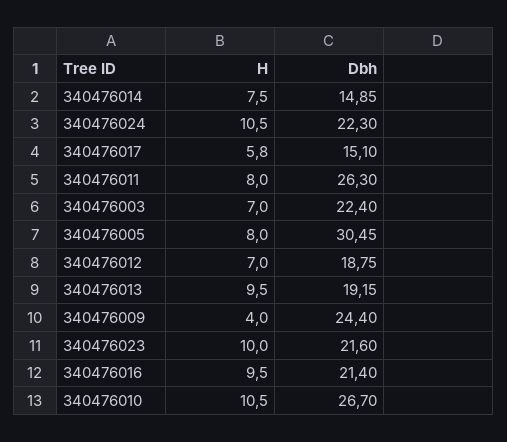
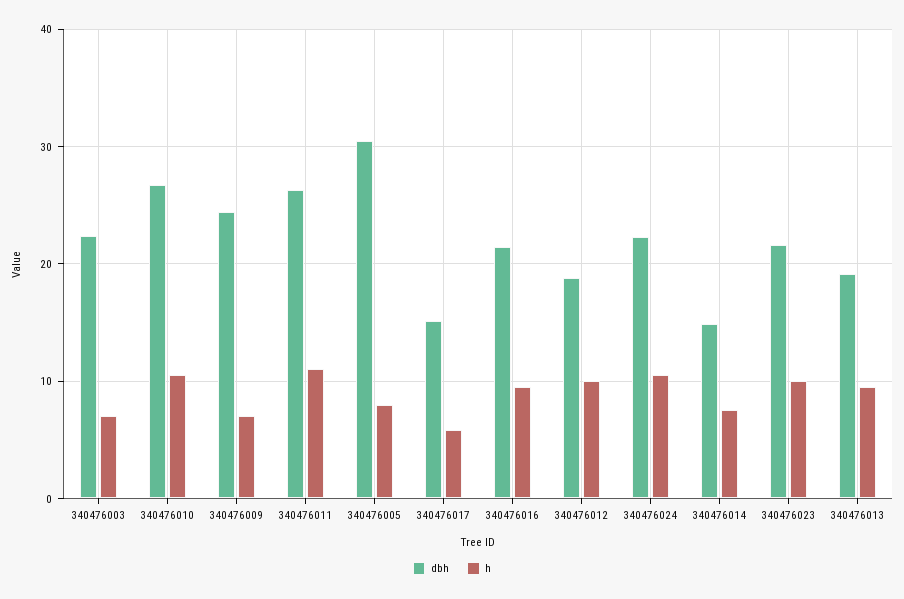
H, 340476011: 8 -> 11
H, 340476012: 7 -> 10
H, 340476009: 4 -> 7

